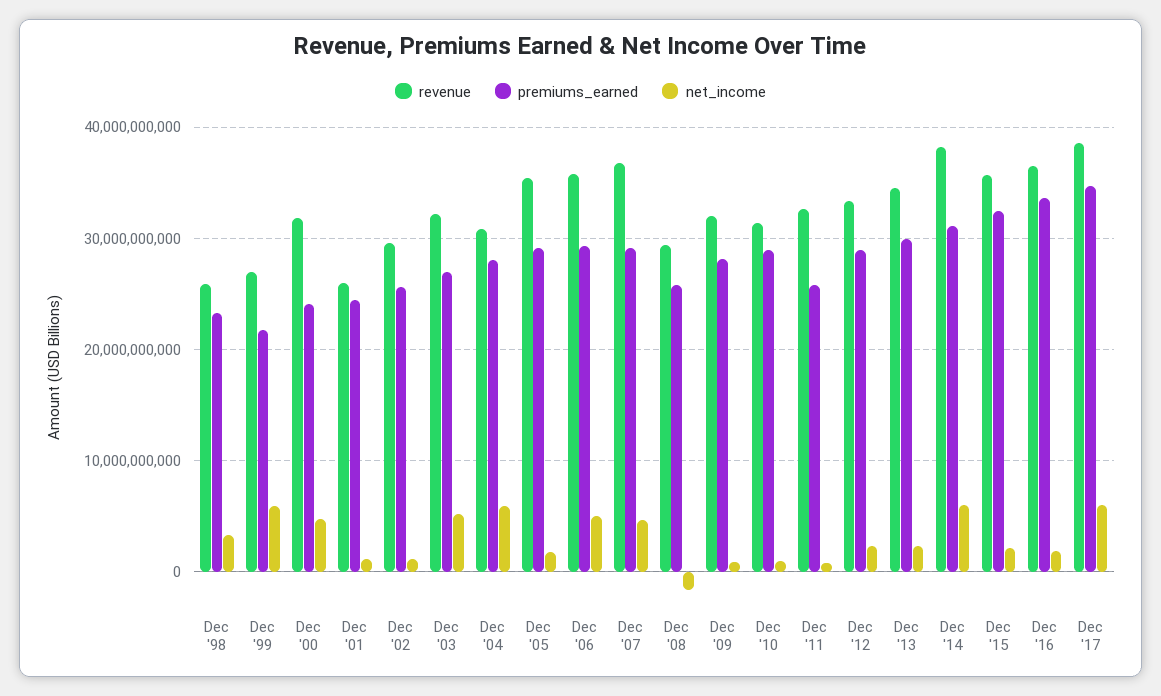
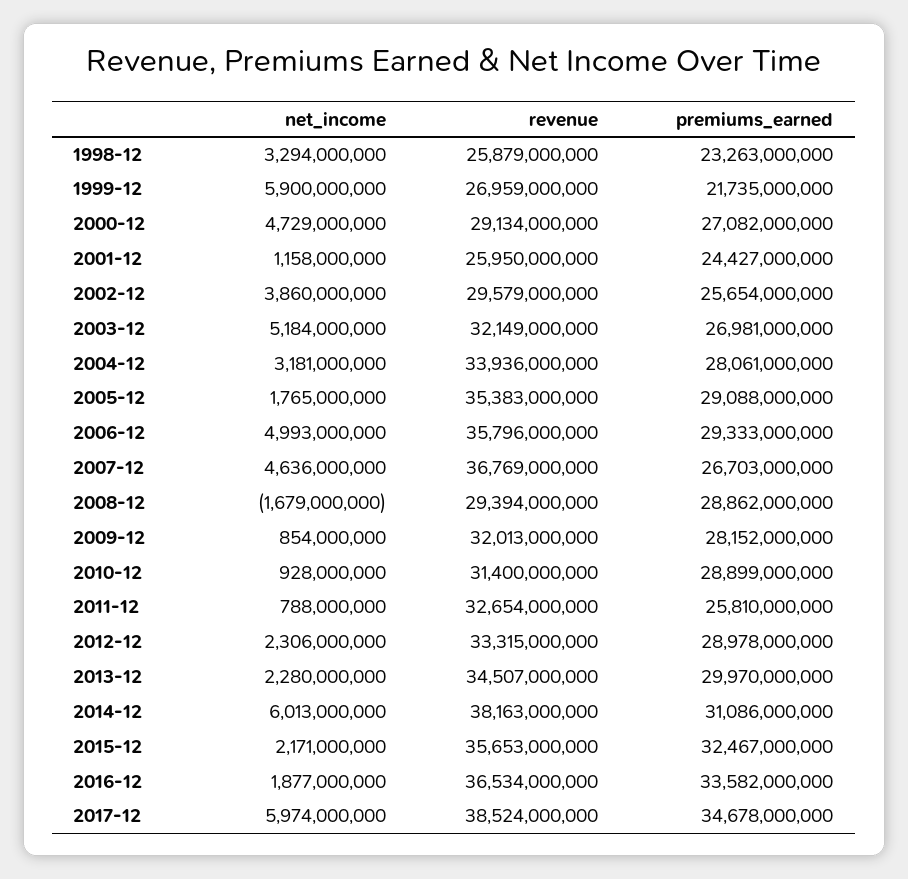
revenue, Dec '00: 32000000000 -> 29134000000
premiums_earned, Dec '00: 24000000000 -> 27082000000
net_income, Dec '02: 1000000000 -> 3860000000
revenue, Dec '04: 31000000000 -> 33936000000
net_income, Dec '04: 6000000000 -> 3181000000
premiums_earned, Dec '07: 29000000000 -> 26703000000
premiums_earned, Dec '08: 26000000000 -> 28862000000

